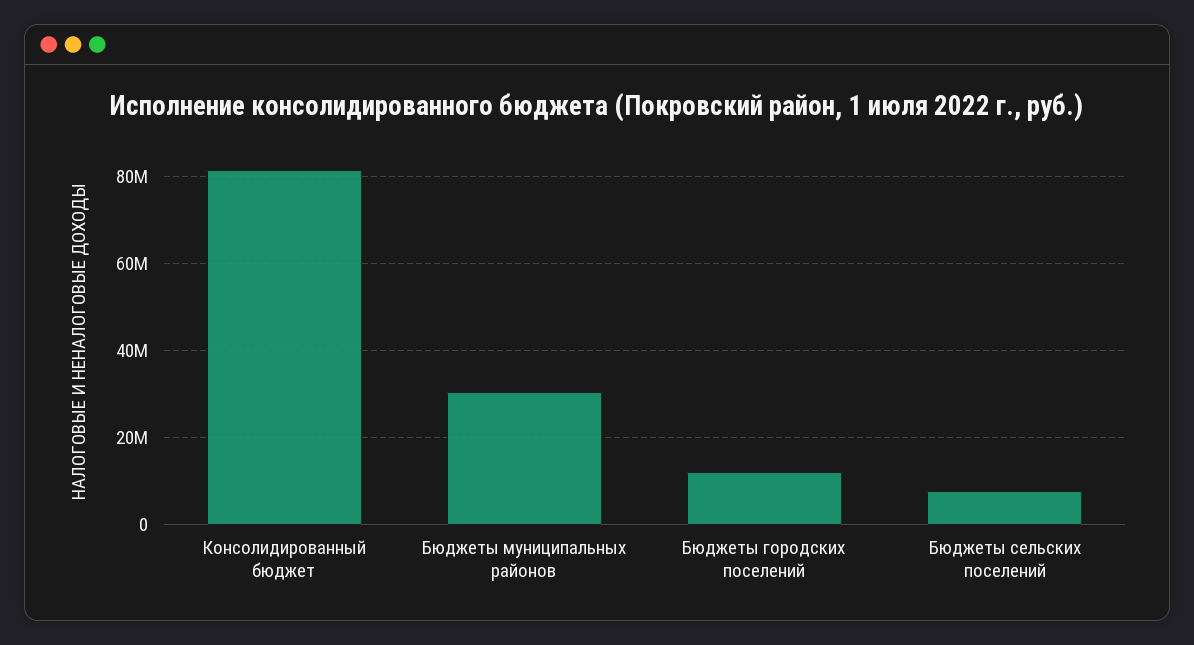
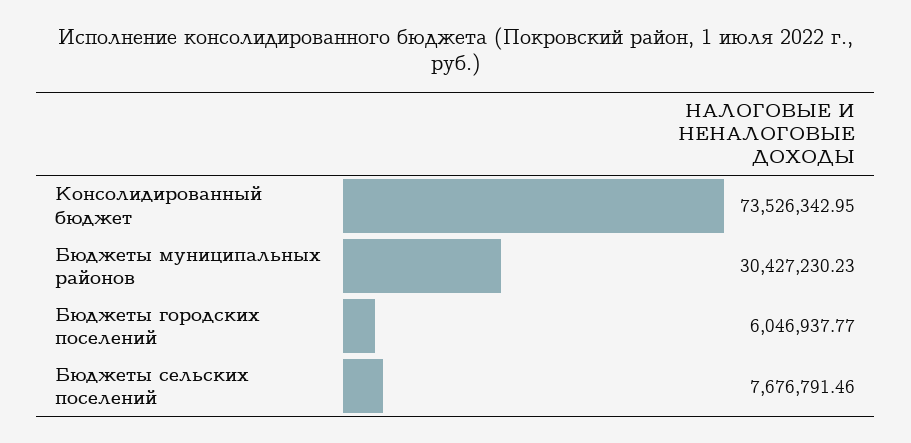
Консолидированный бюджет: 82000000 -> 73526342.95
Бюджеты городских поселений: 12000000 -> 6046937.77

